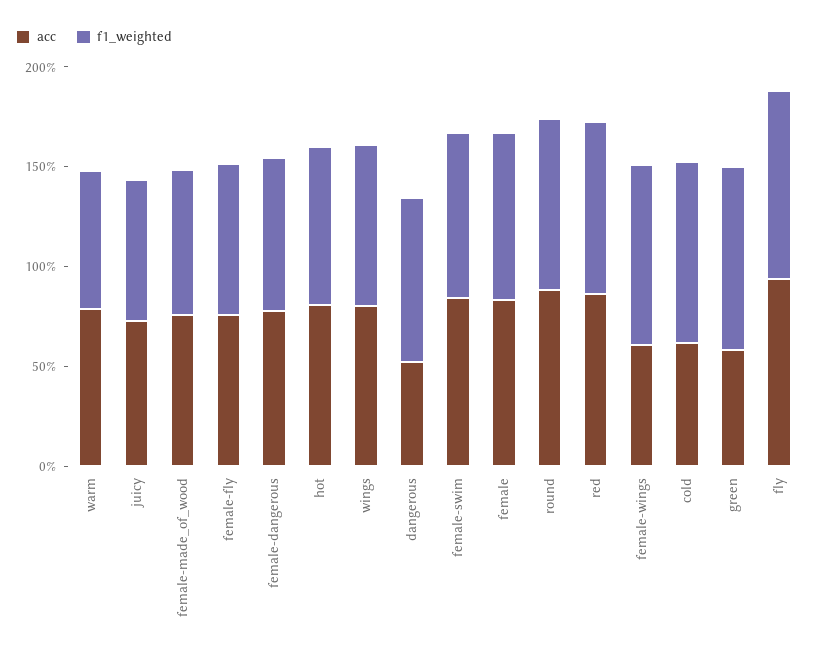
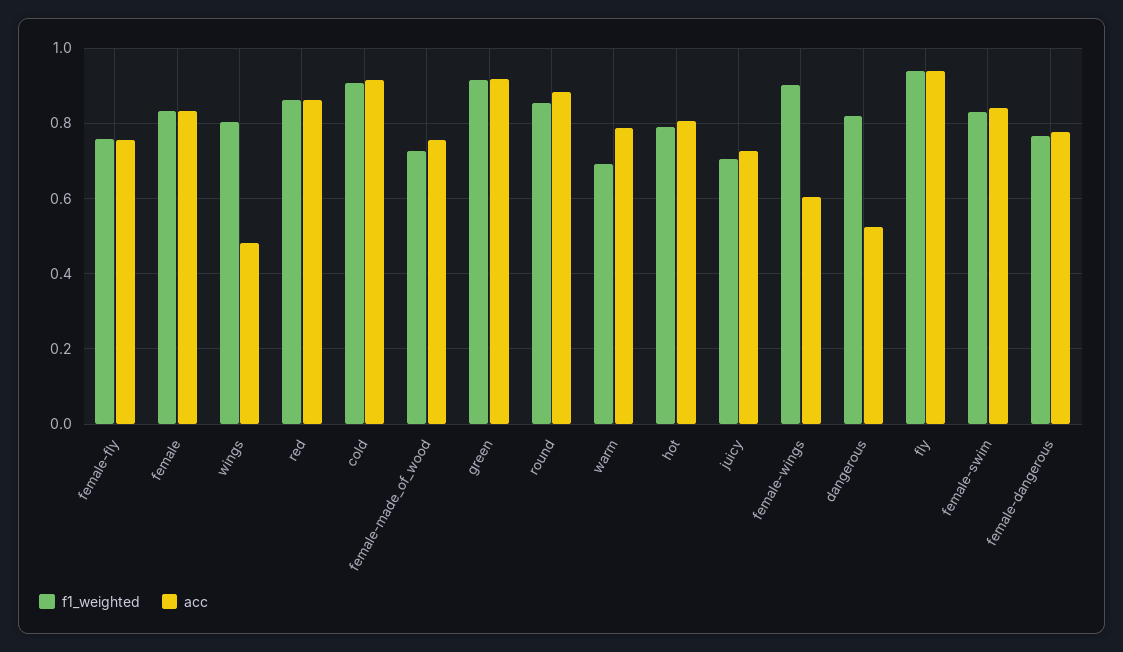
acc, wings: 0.8 -> 0.48
acc, cold: 0.6 -> 0.92
acc, green: 0.6 -> 0.92

